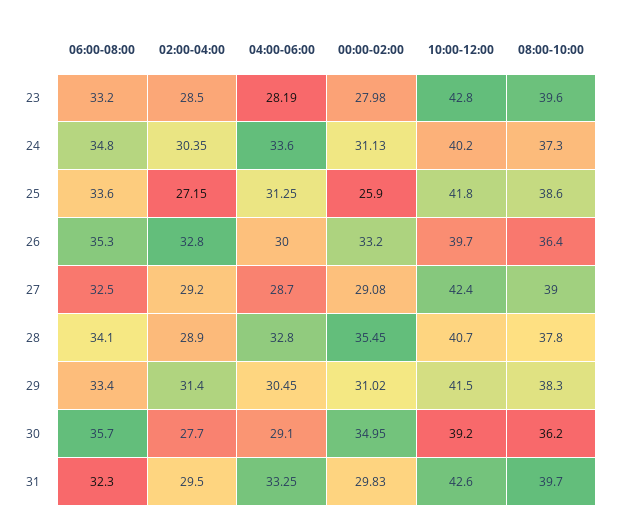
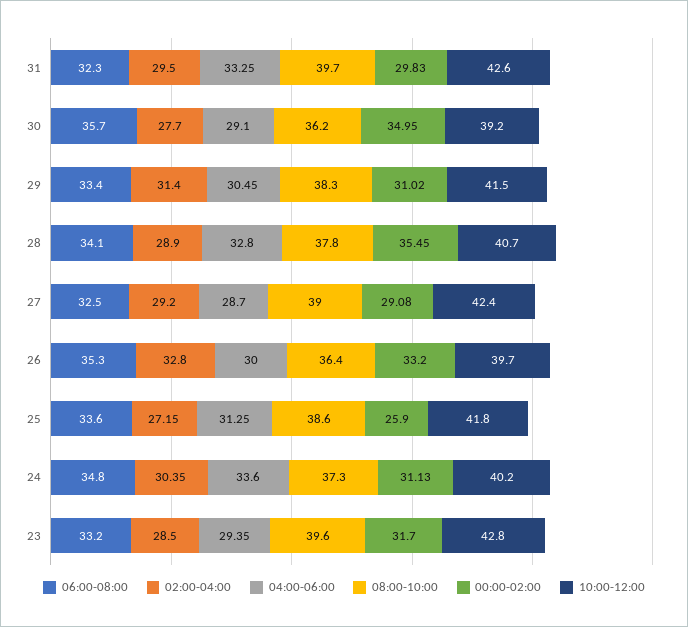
04:00-06:00, 23: 28.19 -> 29.35
00:00-02:00, 23: 27.98 -> 31.7

